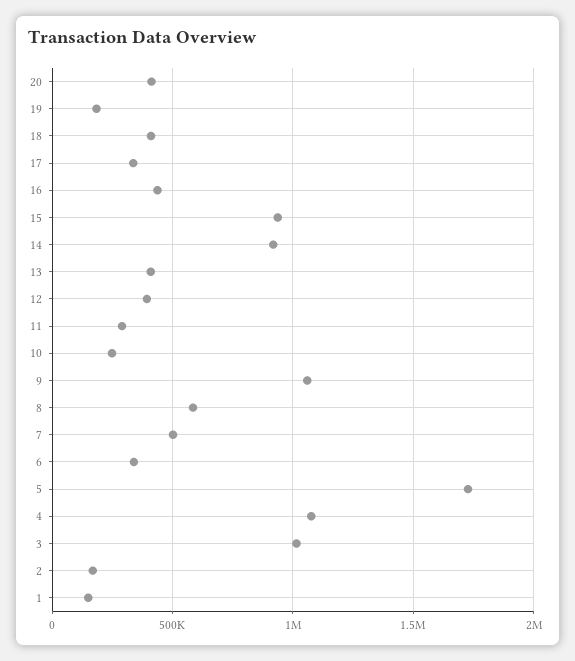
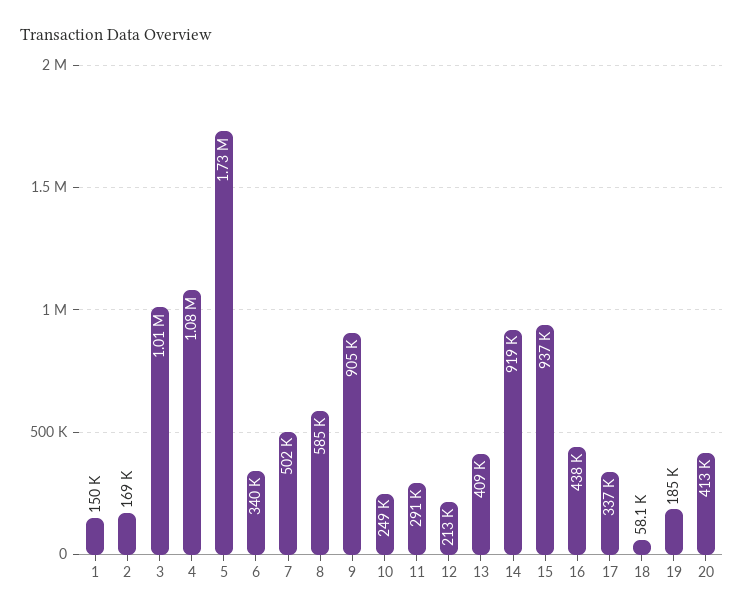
18: 400000 -> 58100
12: 400000 -> 213000
9: 1050000 -> 905000

